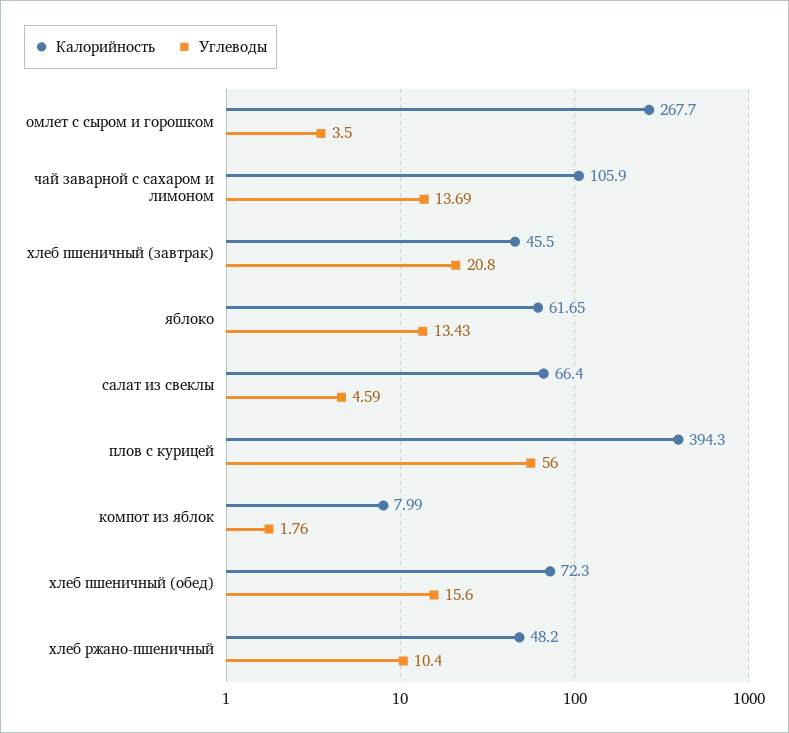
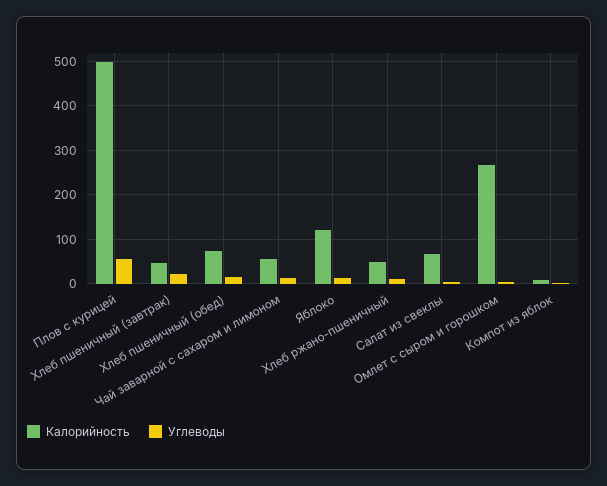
Калорийность, чай заварной с сахаром и лимоном: 105.9 -> 60
Калорийность, яблоко: 61.65 -> 120
Калорийность, плов с курицей: 394.3 -> 500

